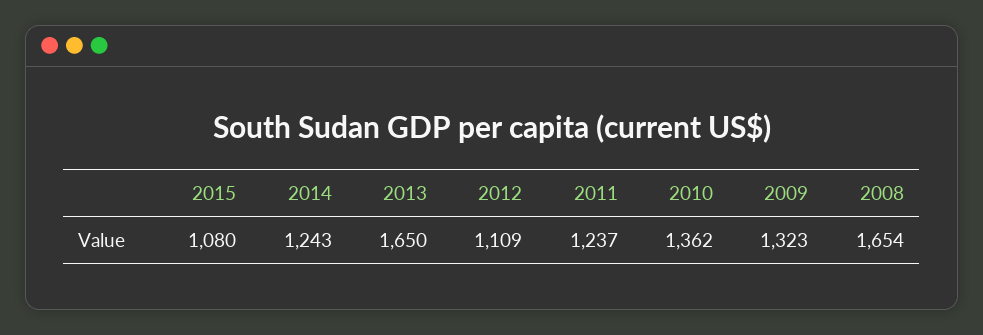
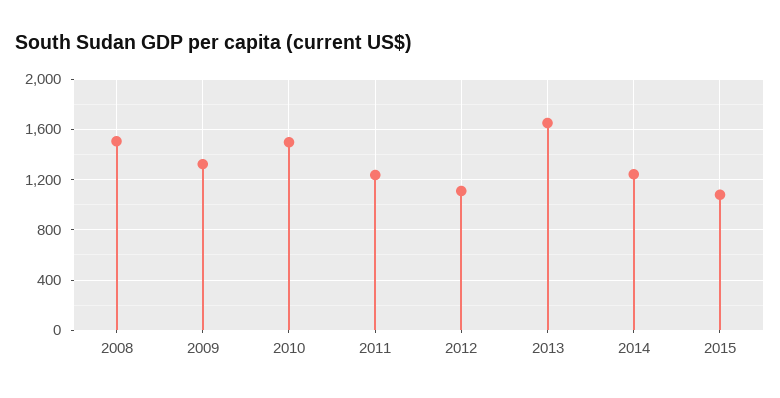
2010: 1362 -> 1500
2008: 1654 -> 1500

